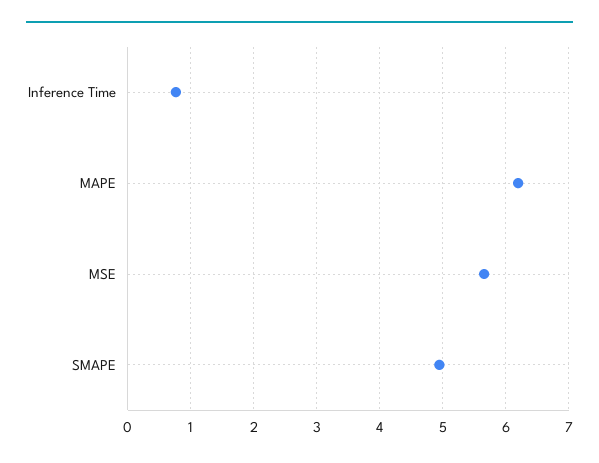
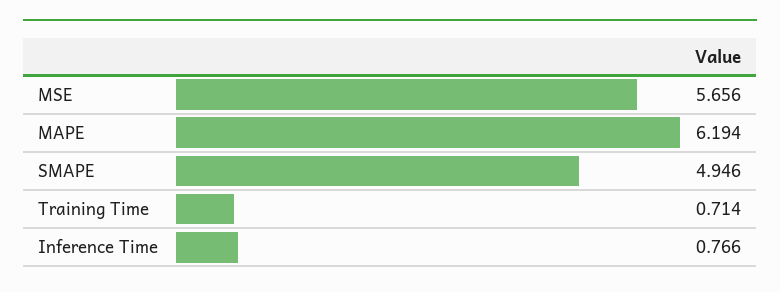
Training Time: none -> 0.714

